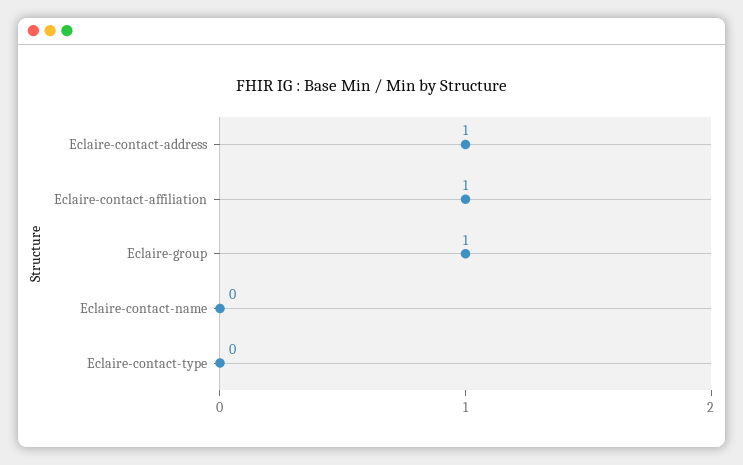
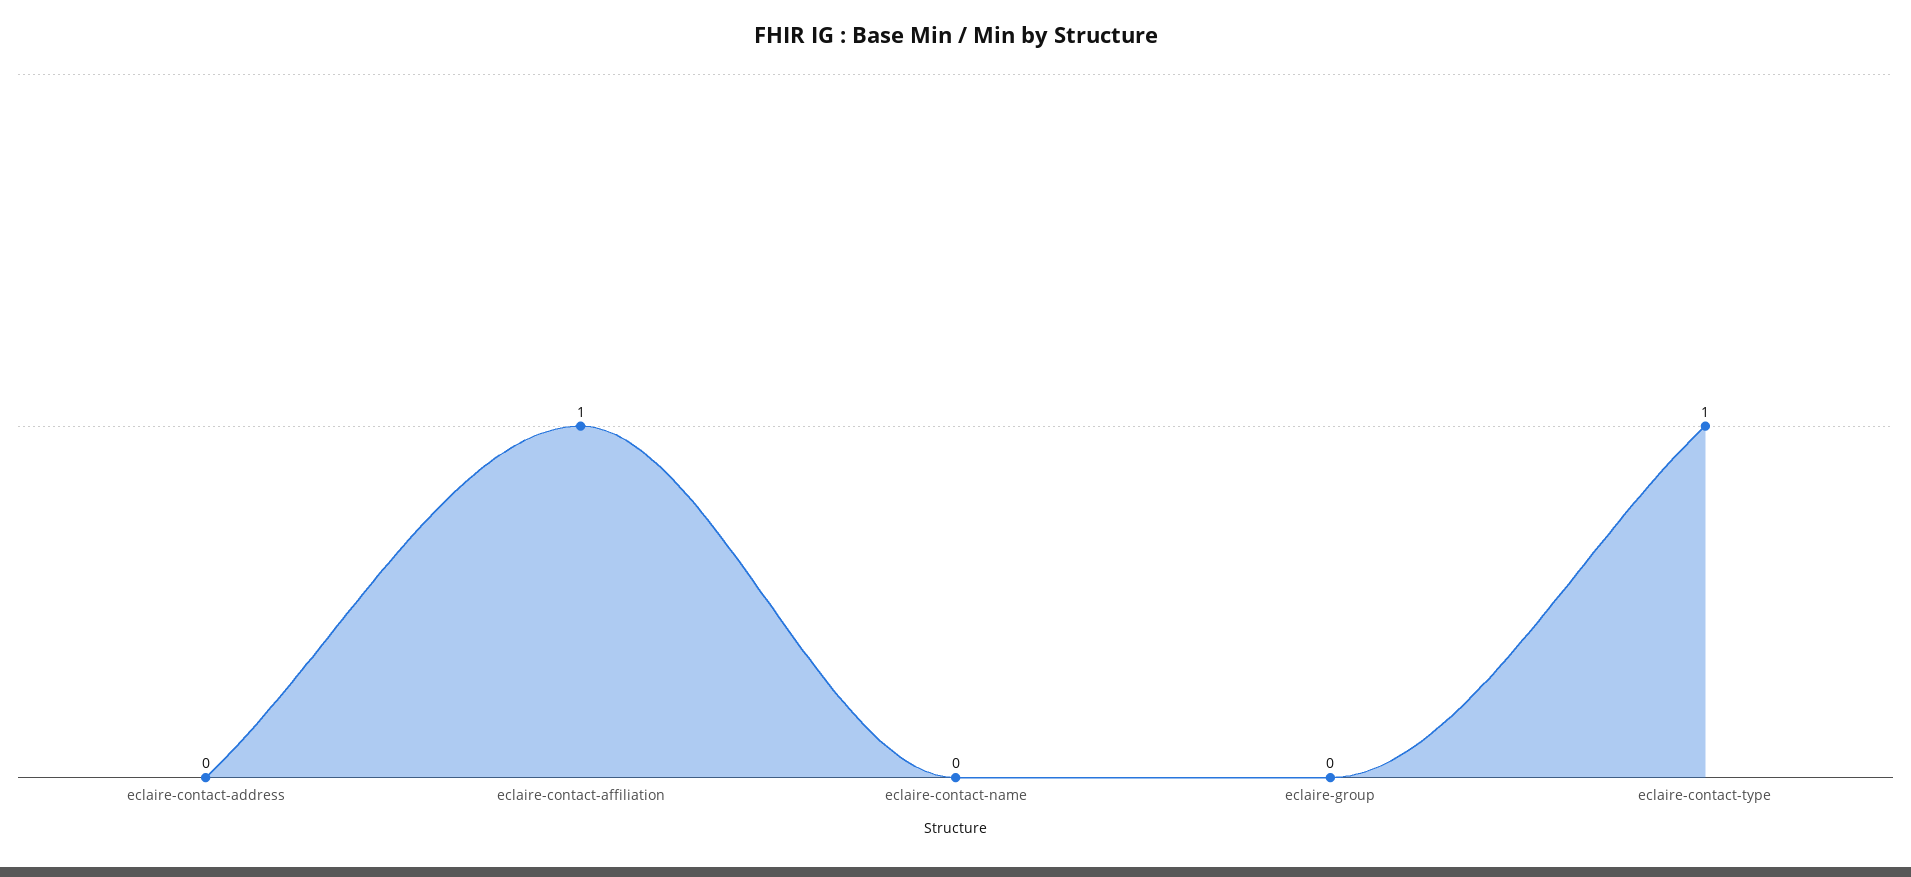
Eclaire-contact-address: 1 -> 0
Eclaire-group: 1 -> 0
Eclaire-contact-type: 0 -> 1

